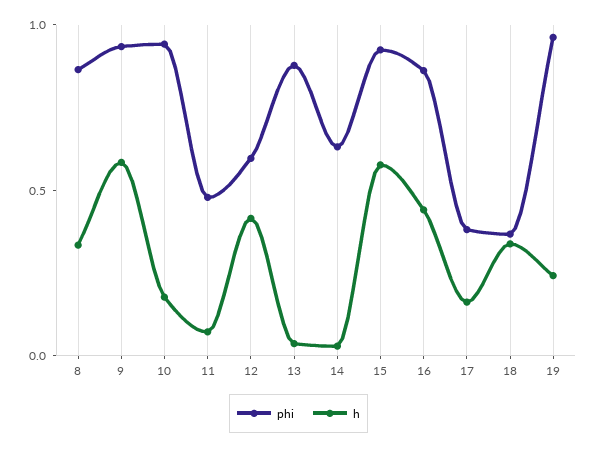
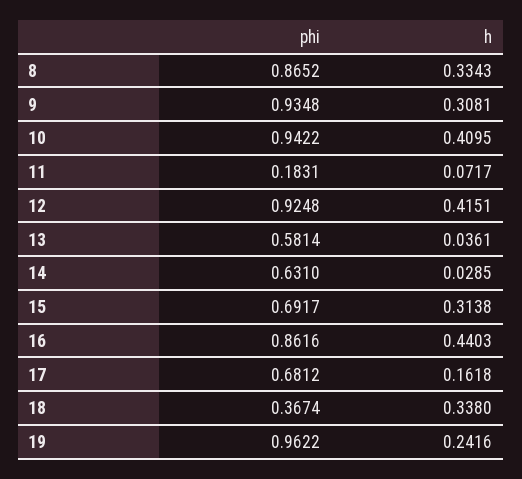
h, 9: 0.6 -> 0.3081
h, 10: 0.2 -> 0.4095
phi, 11: 0.5 -> 0.1831
phi, 12: 0.6 -> 0.9248
phi, 13: 0.9 -> 0.5814
phi, 15: 0.9 -> 0.6917
h, 15: 0.6 -> 0.3138
phi, 17: 0.4 -> 0.6812

